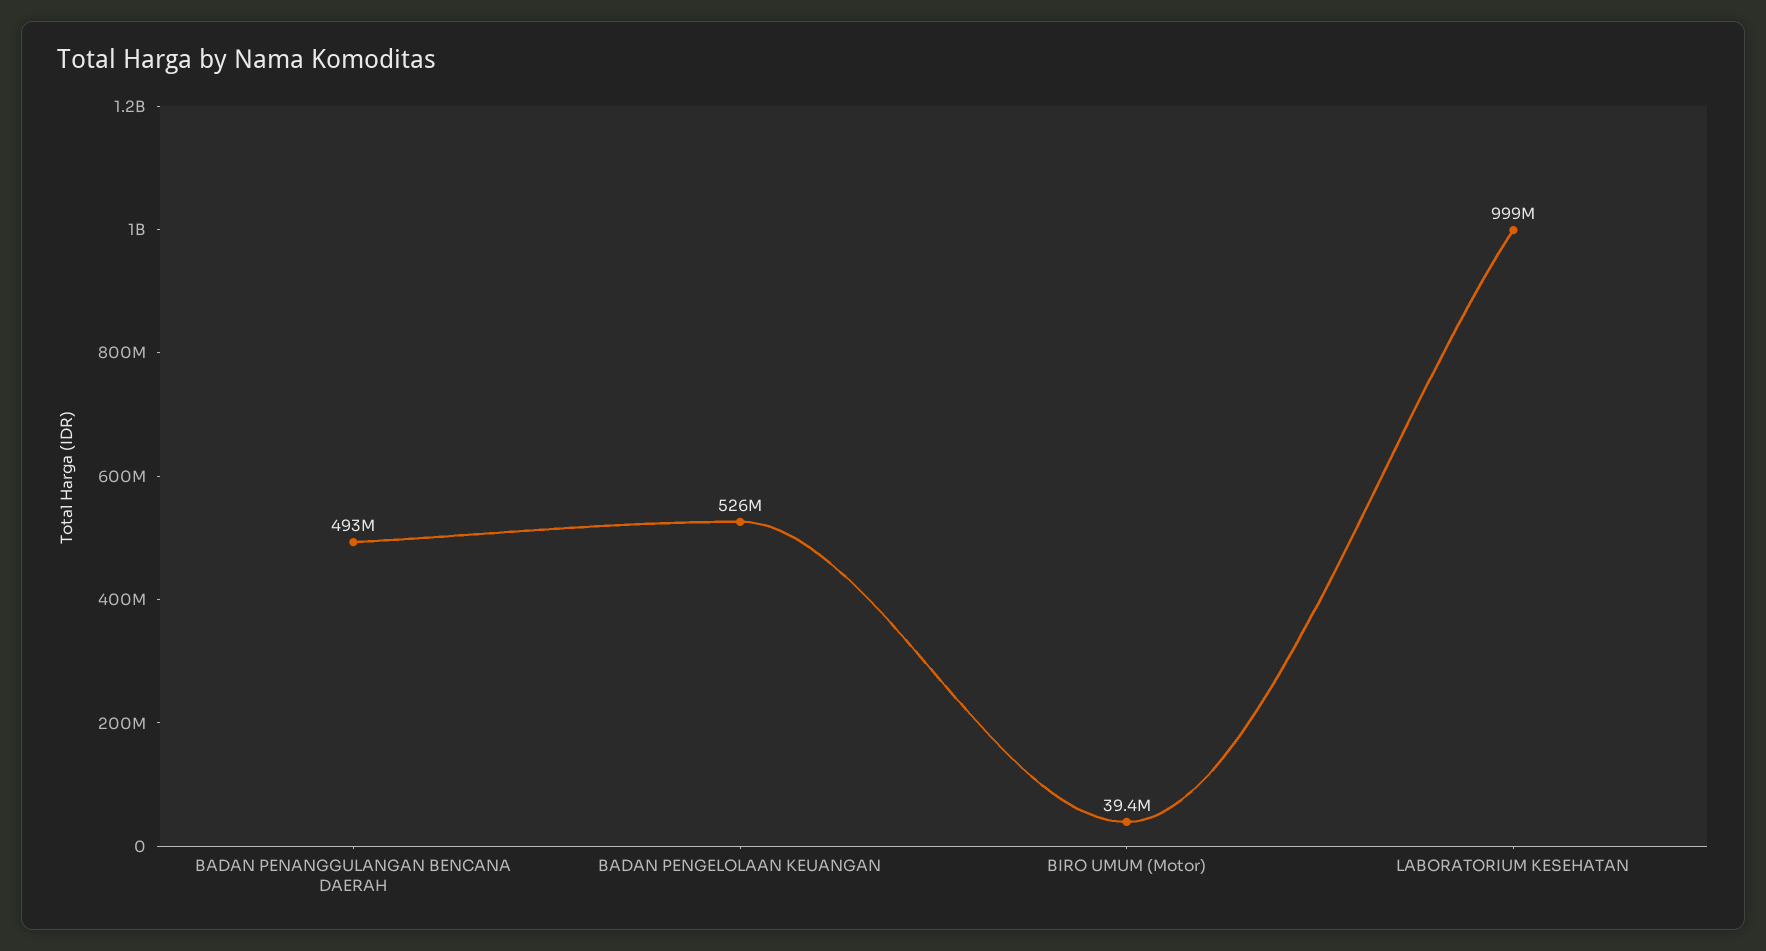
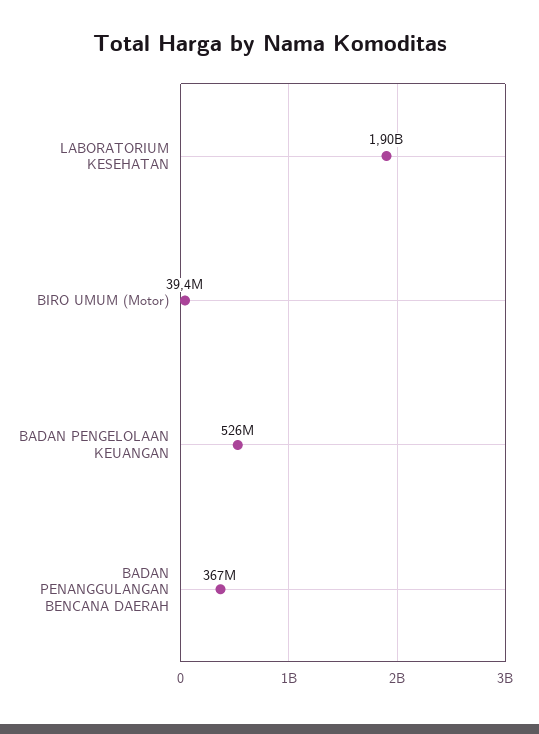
BADAN PENANGGULANGAN BENCANA DAERAH: 493000000 -> 367000000
LABORATORIUM KESEHATAN: 999000000 -> 1900000000

